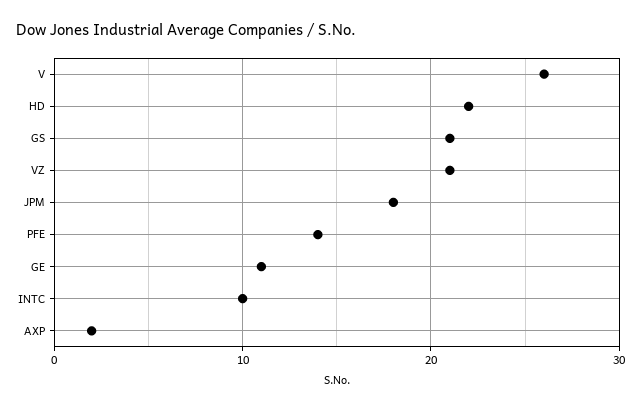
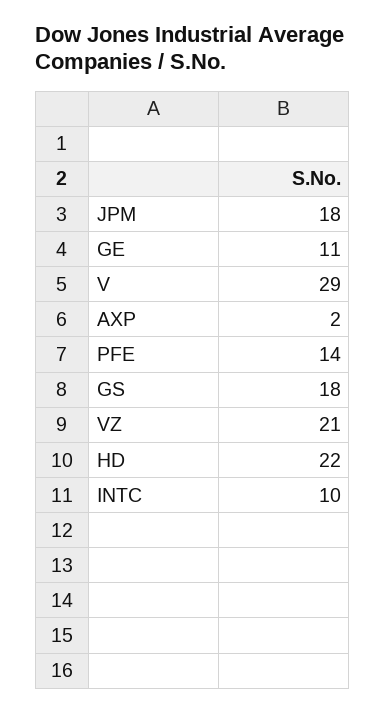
V: 26 -> 29
GS: 21 -> 18

